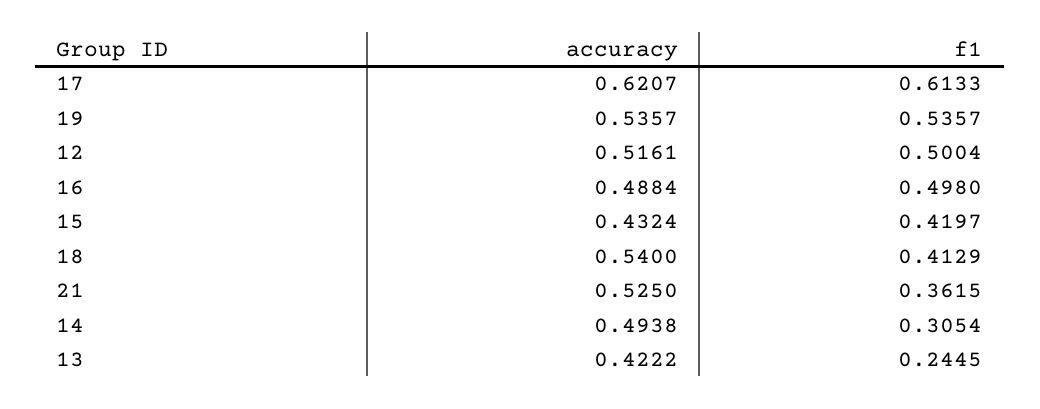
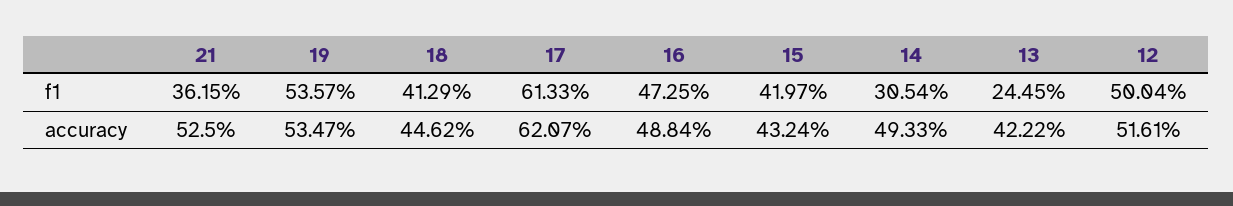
accuracy, 19: 0.5357 -> 0.5347
f1, 16: 0.498 -> 0.4725
accuracy, 18: 0.54 -> 0.4462
accuracy, 14: 0.4938 -> 0.4933

